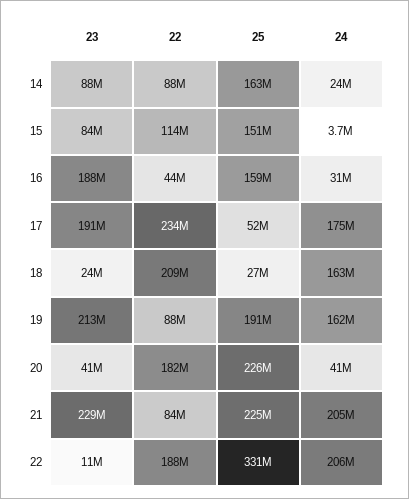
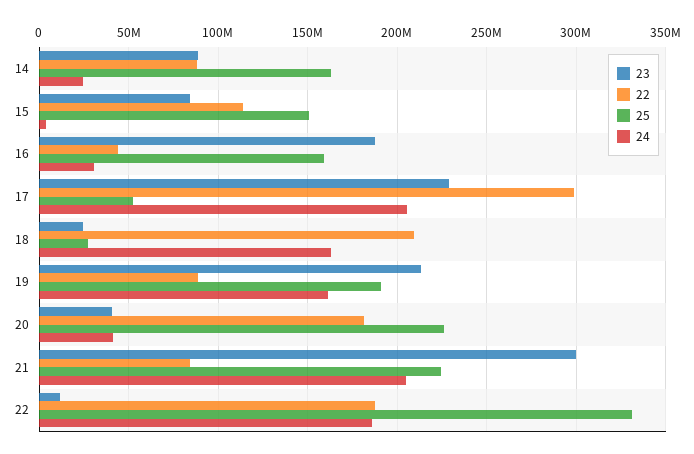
23, 17: 191000000 -> 230000000
22, 17: 234000000 -> 300000000
24, 17: 175000000 -> 205000000
23, 21: 229000000 -> 300000000
24, 22: 206000000 -> 185000000

